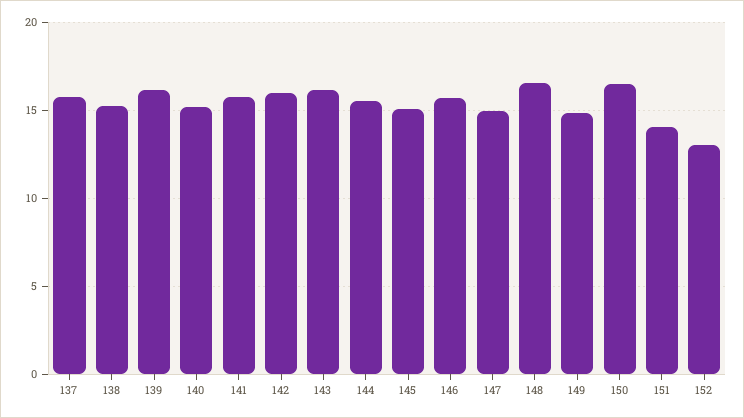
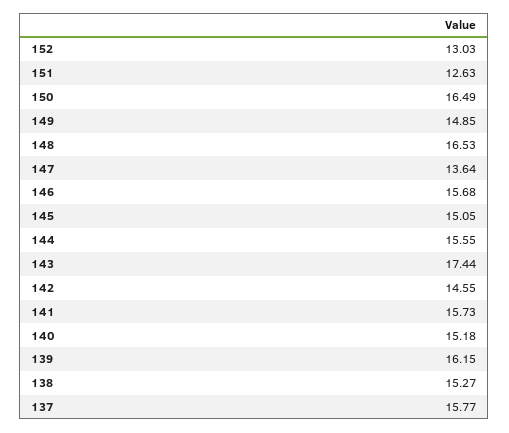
142: 16 -> 14.55
143: 16 -> 17.44
147: 15 -> 13.64
151: 14 -> 12.63

